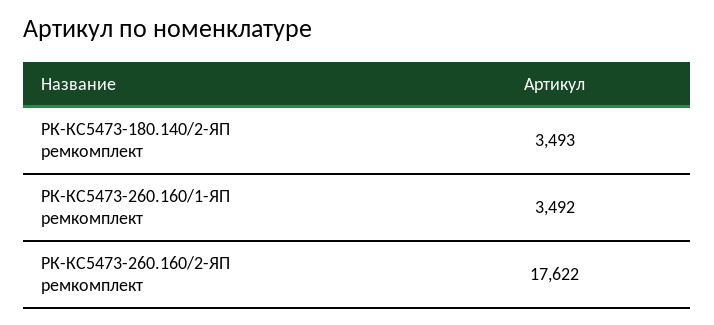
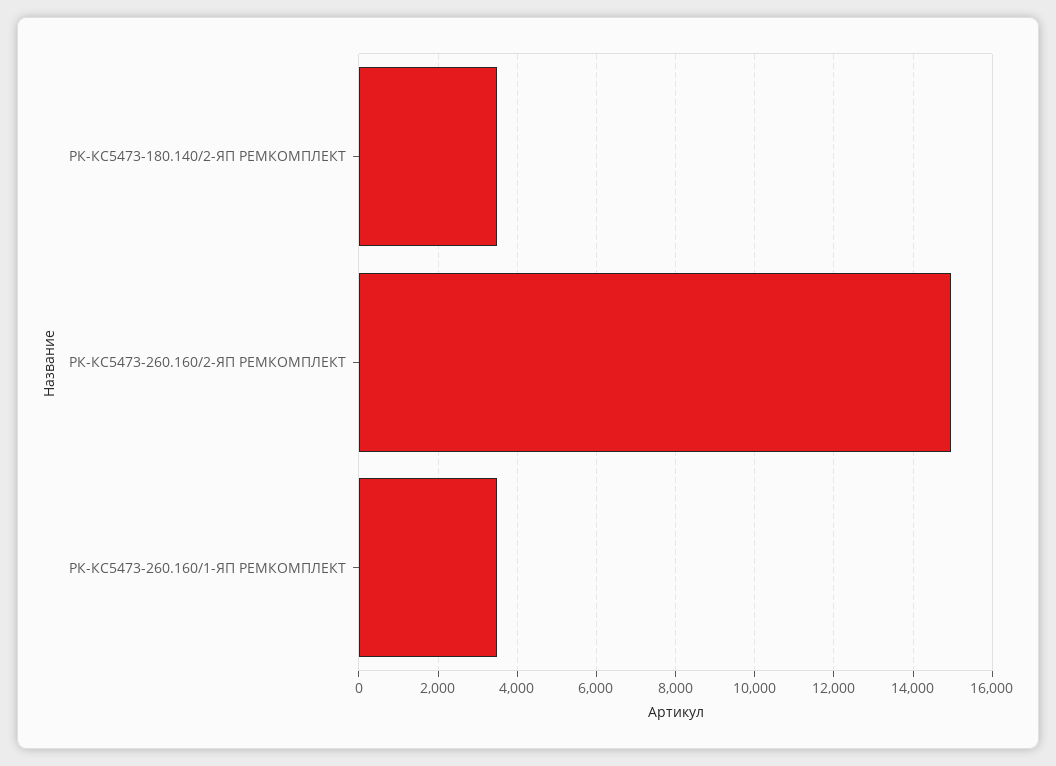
РК-КС5473-260.160/2-ЯП ремкомплект: 17622 -> 15000

